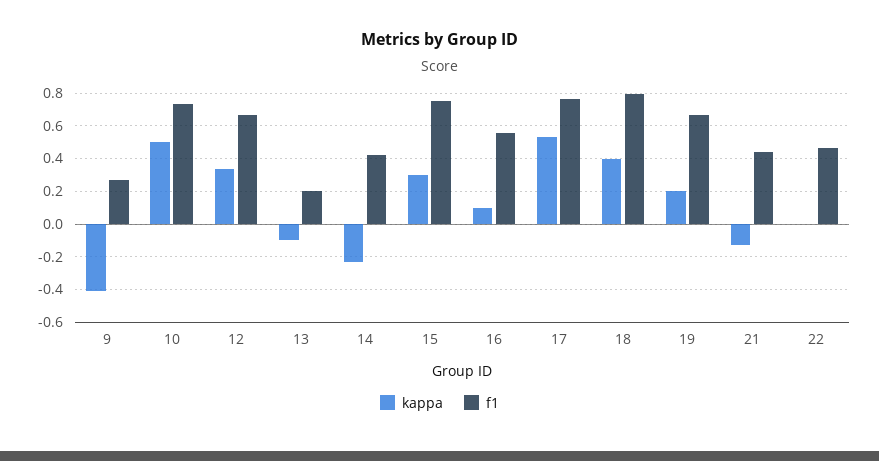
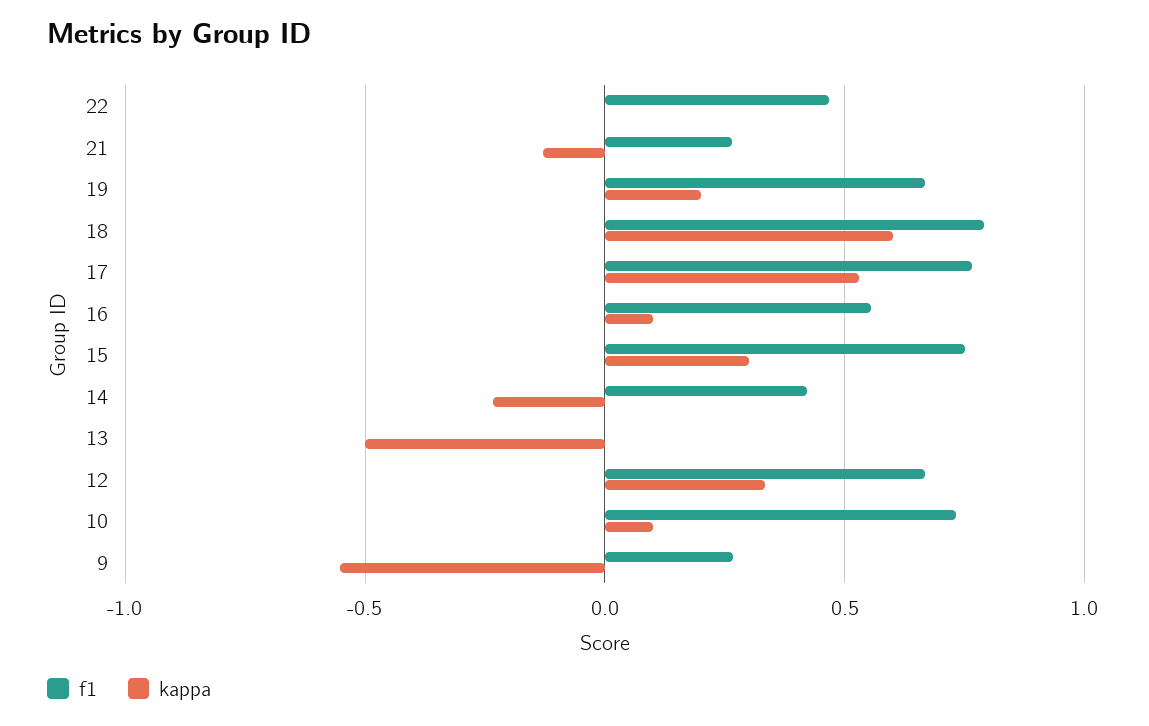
kappa, 9: -0.4 -> -0.55
kappa, 10: 0.5 -> 0.1
kappa, 13: -0.1 -> -0.5
f1, 13: 0.2 -> 0
kappa, 18: 0.4 -> 0.6
f1, 21: 0.45 -> 0.25

